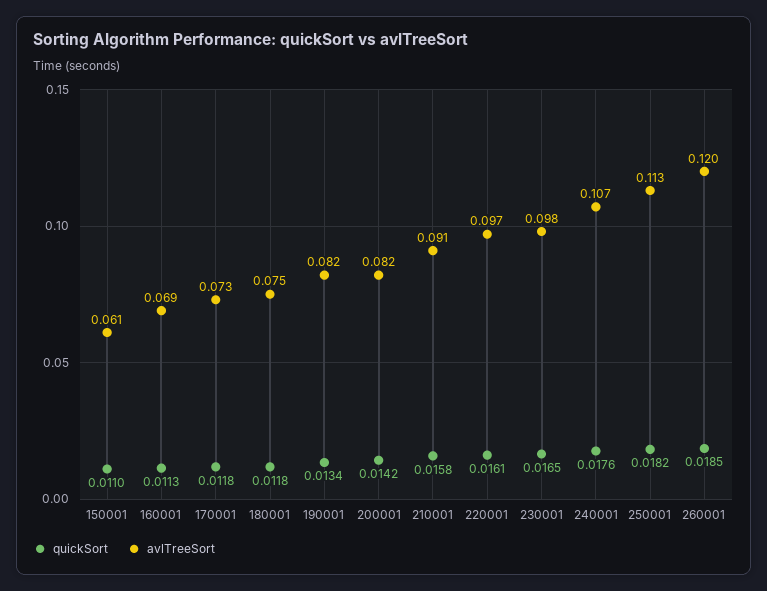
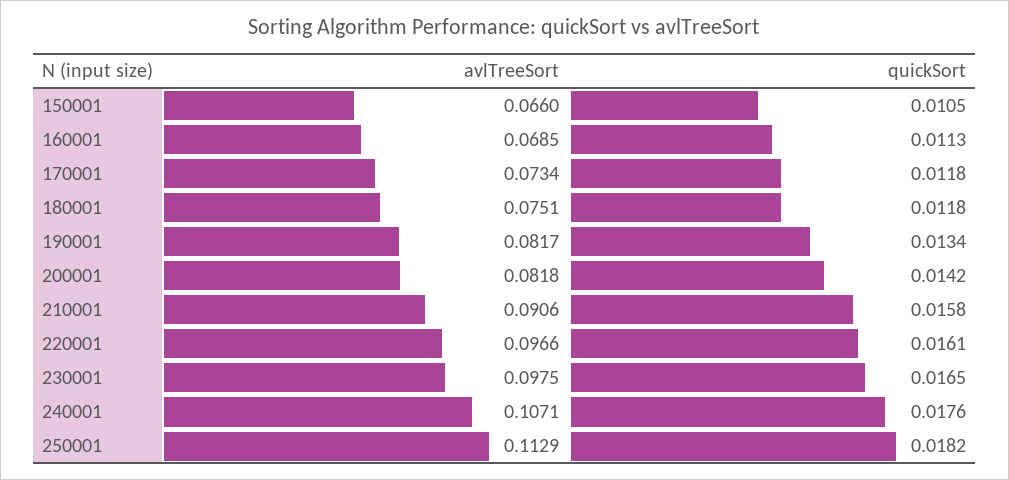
quickSort, 150001: 0.011 -> 0.0105
avlTreeSort, 150001: 0.061 -> 0.066
quickSort, 260001: 0.0185 -> none
avlTreeSort, 260001: 0.12 -> none

